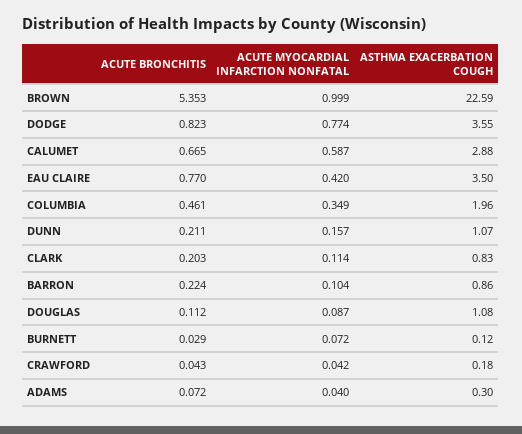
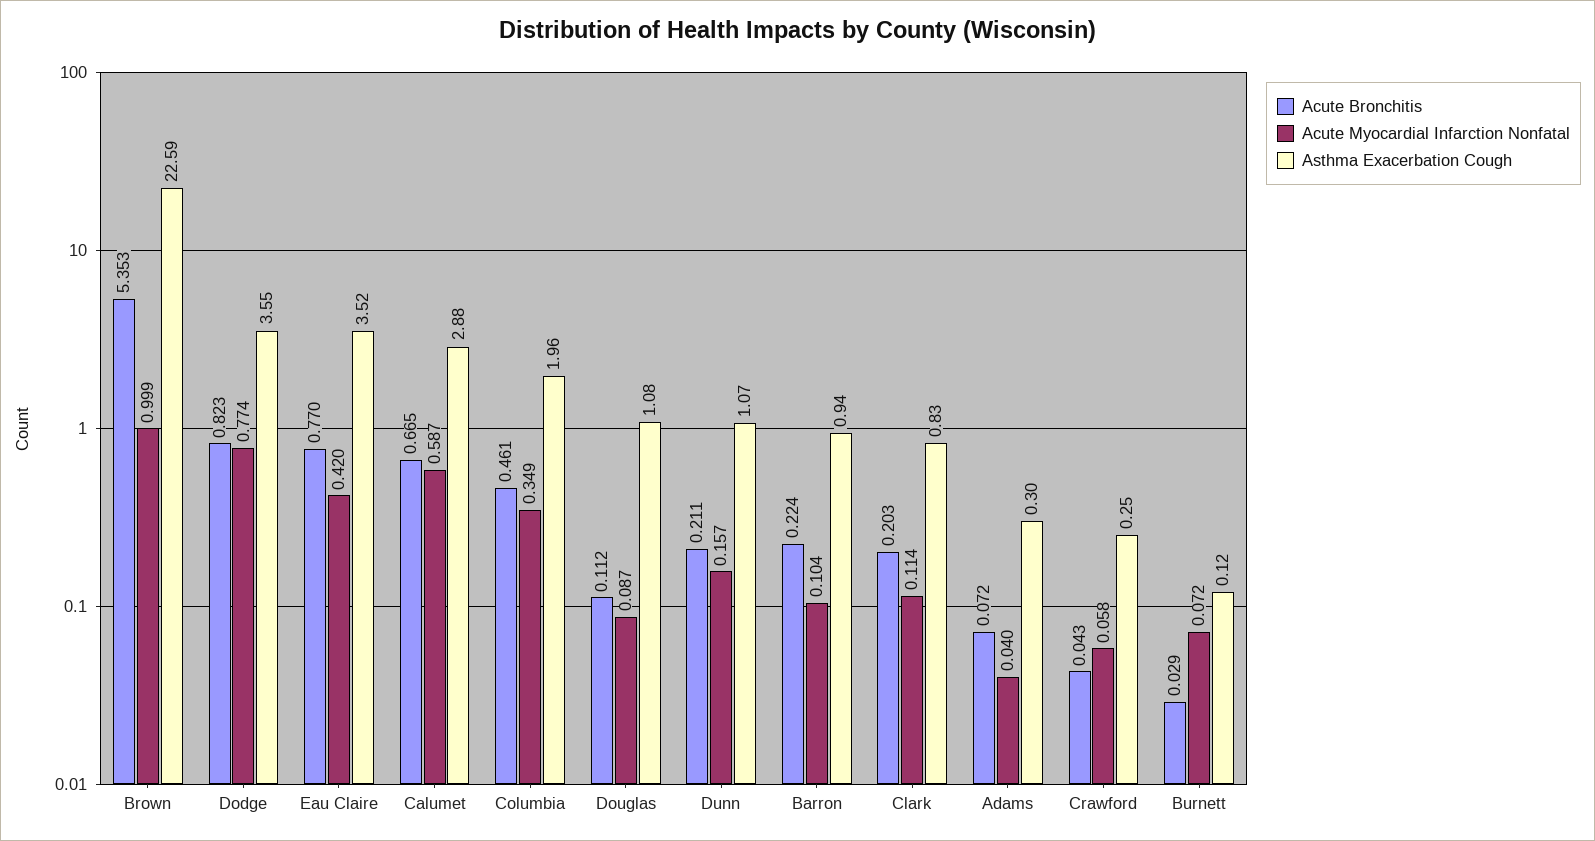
ASTHMA EXACERBATION COUGH, EAU CLAIRE: 3.5 -> 3.52
ASTHMA EXACERBATION COUGH, BARRON: 0.86 -> 0.94
ACUTE MYOCARDIAL INFARCTION NONFATAL, CRAWFORD: 0.042 -> 0.058
ASTHMA EXACERBATION COUGH, CRAWFORD: 0.18 -> 0.25

